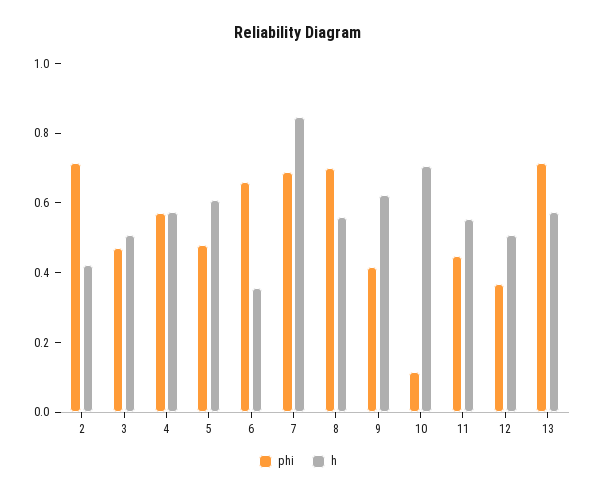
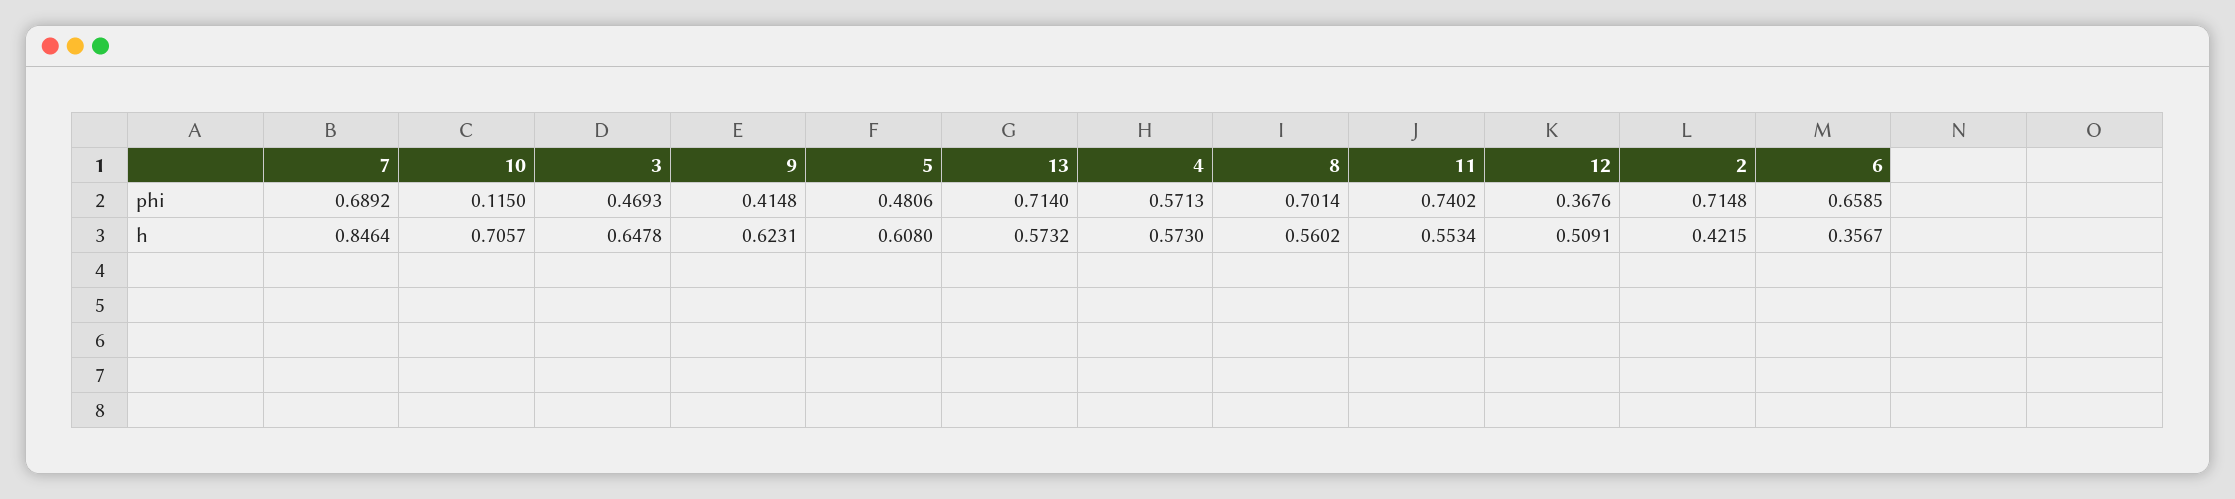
h, 3: 0.5 -> 0.6478
phi, 11: 0.45 -> 0.7402

